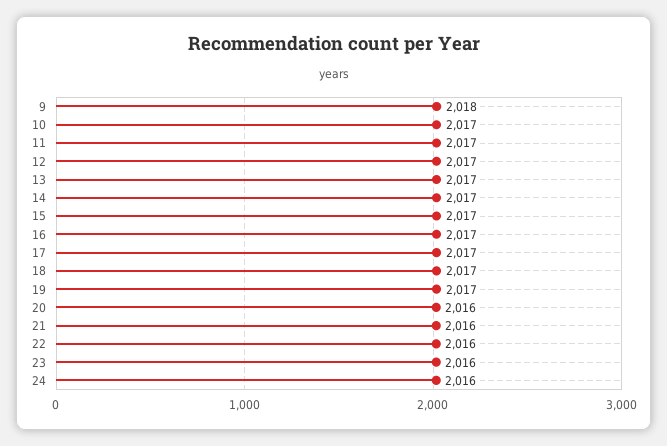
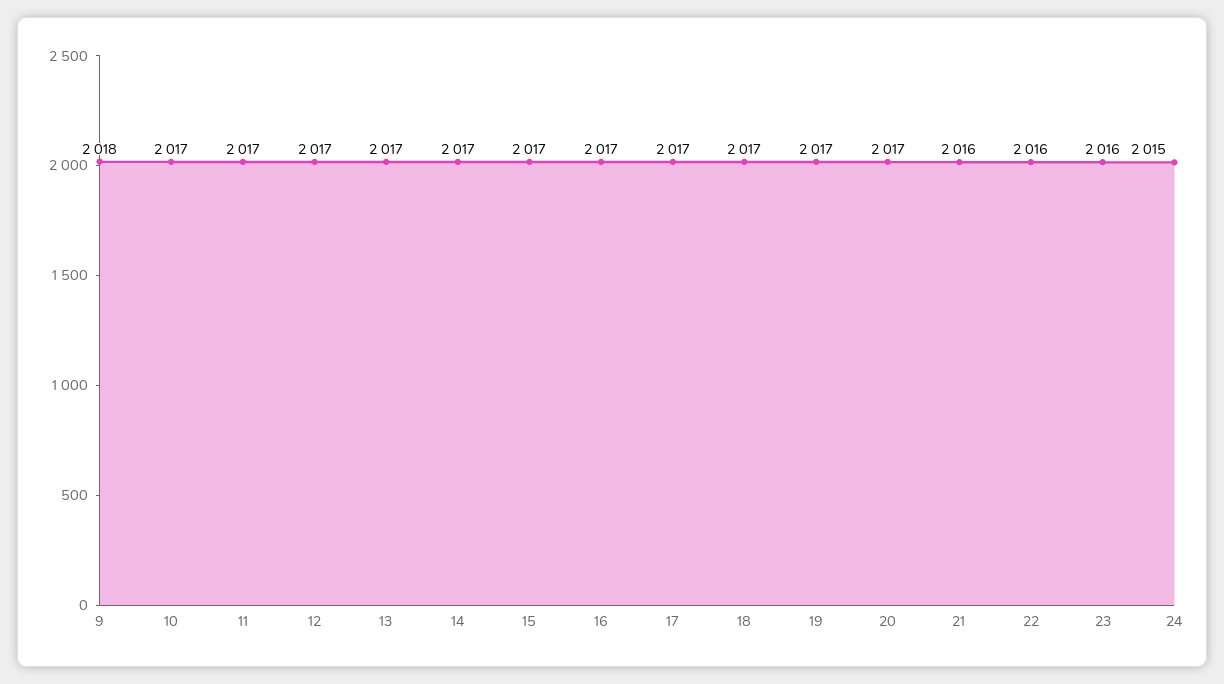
20: 2016 -> 2017
24: 2016 -> 2015

